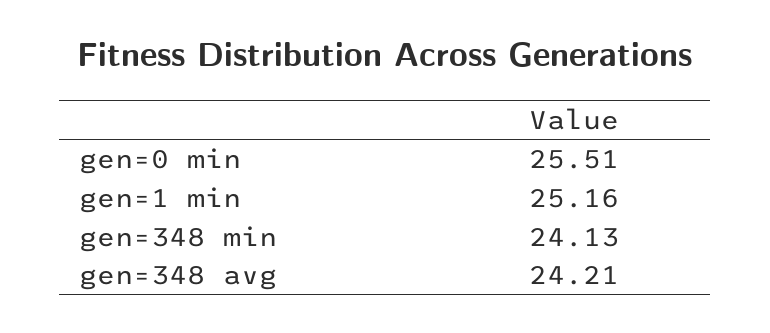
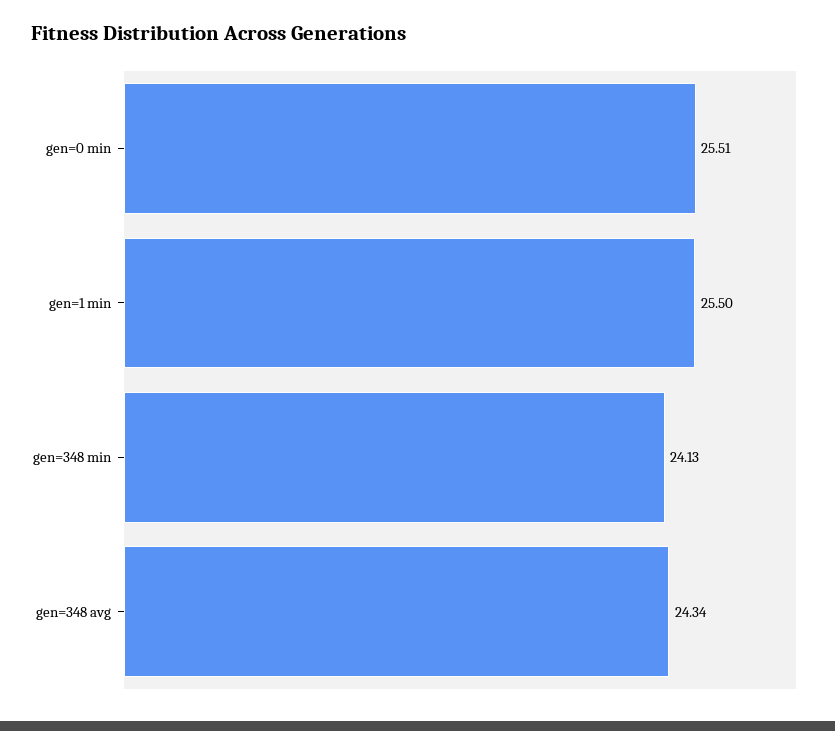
gen=1 min: 25.16 -> 25.5
gen=348 avg: 24.21 -> 24.34

